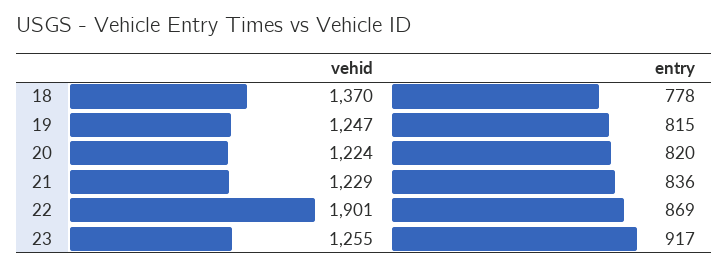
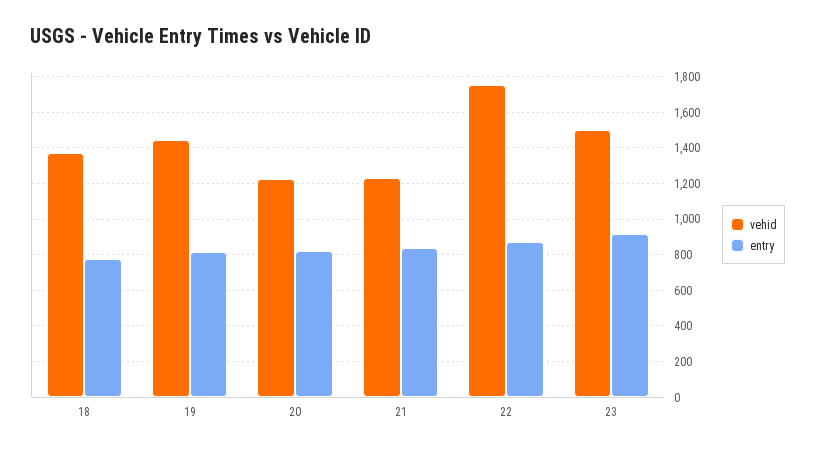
vehid, 19: 1247 -> 1450
vehid, 22: 1901 -> 1750
vehid, 23: 1255 -> 1500

